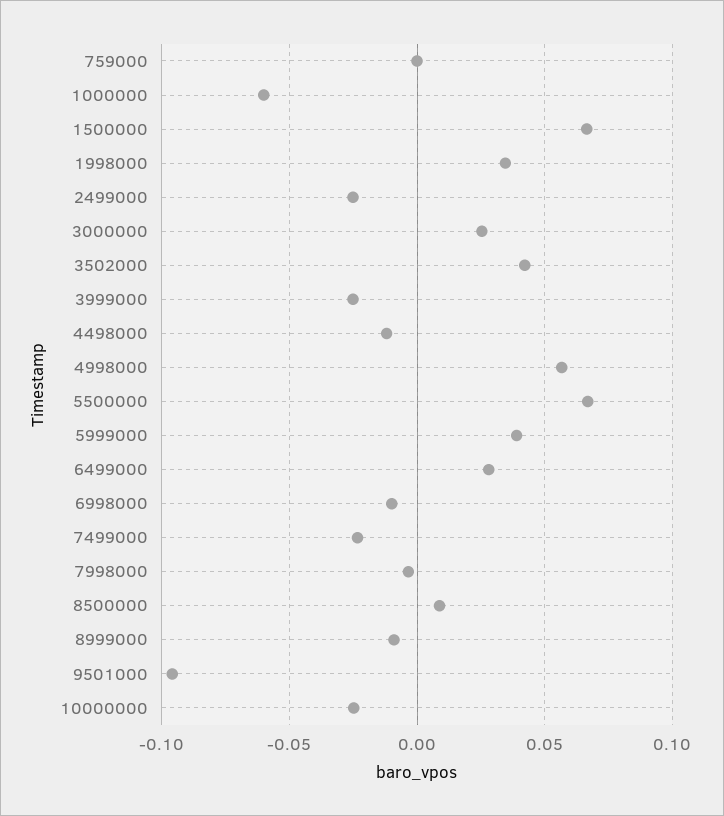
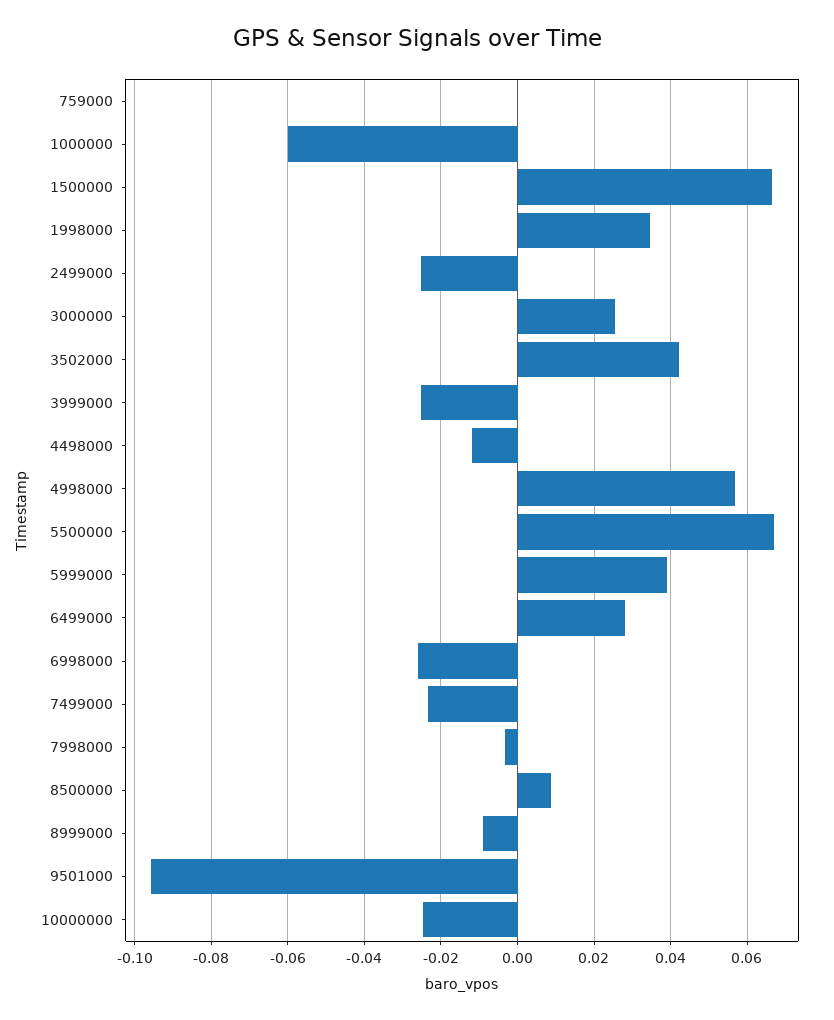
6998000: -0.01 -> -0.026

